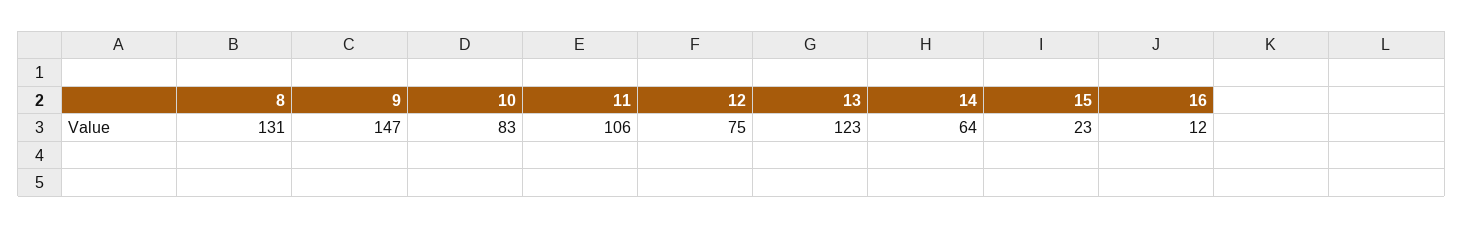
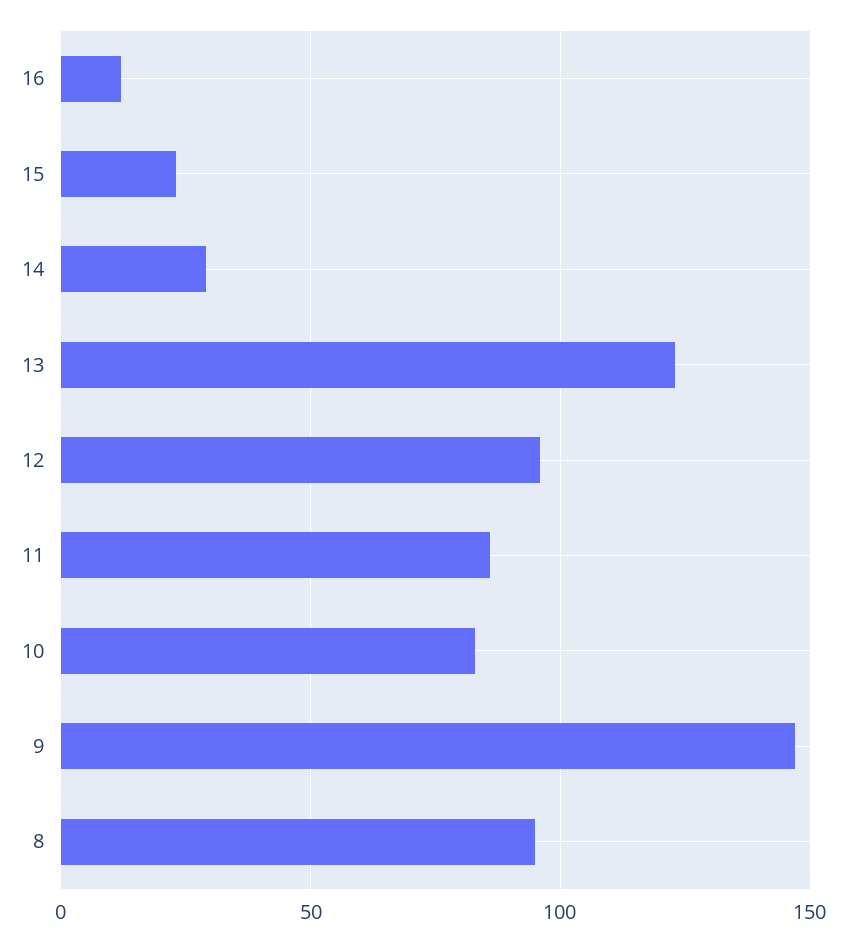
8: 131 -> 95
11: 106 -> 85
12: 75 -> 95
14: 64 -> 30

